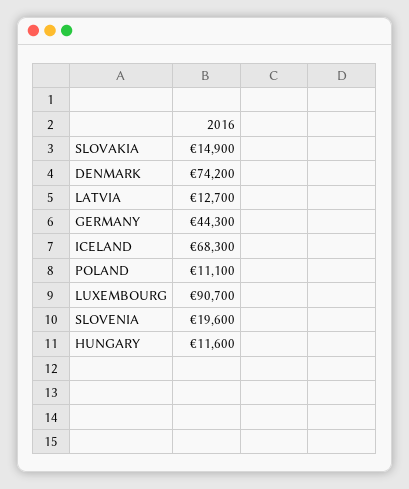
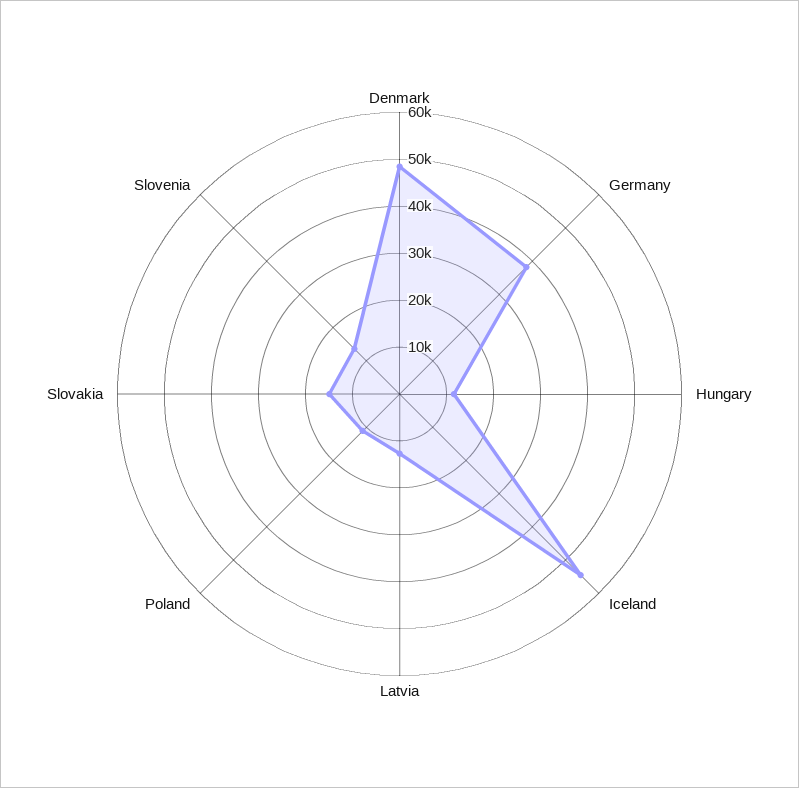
DENMARK: 74200 -> 48000
GERMANY: 44300 -> 38000
ICELAND: 68300 -> 54000
LUXEMBOURG: 90700 -> none
SLOVENIA: 19600 -> 14000

